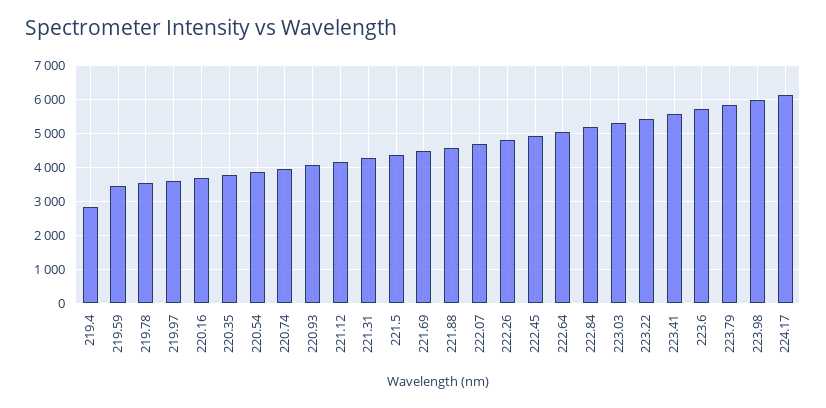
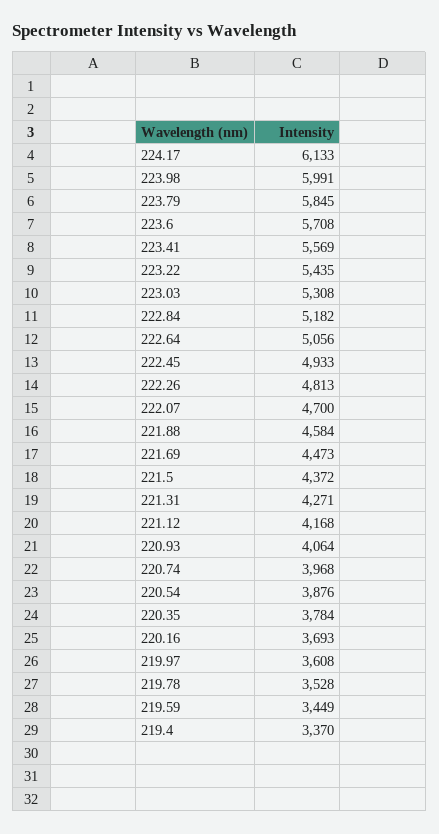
219.4: 2800 -> 3370

